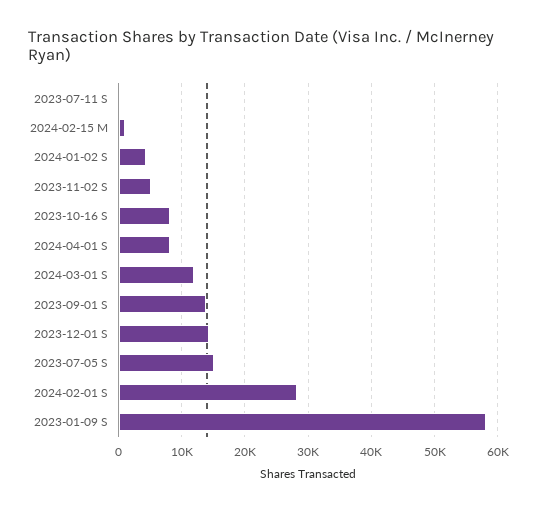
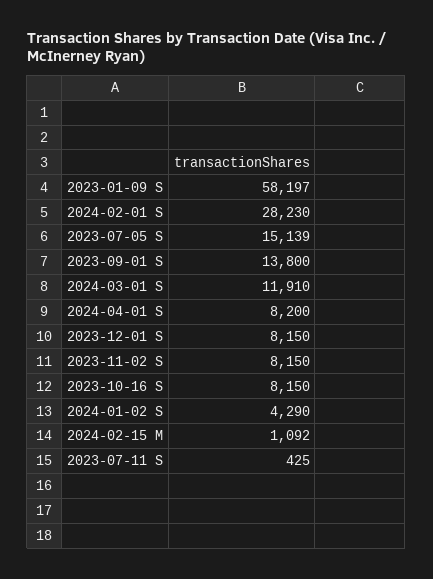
2023-11-02 S: 5000 -> 8150
2023-12-01 S: 14000 -> 8150

